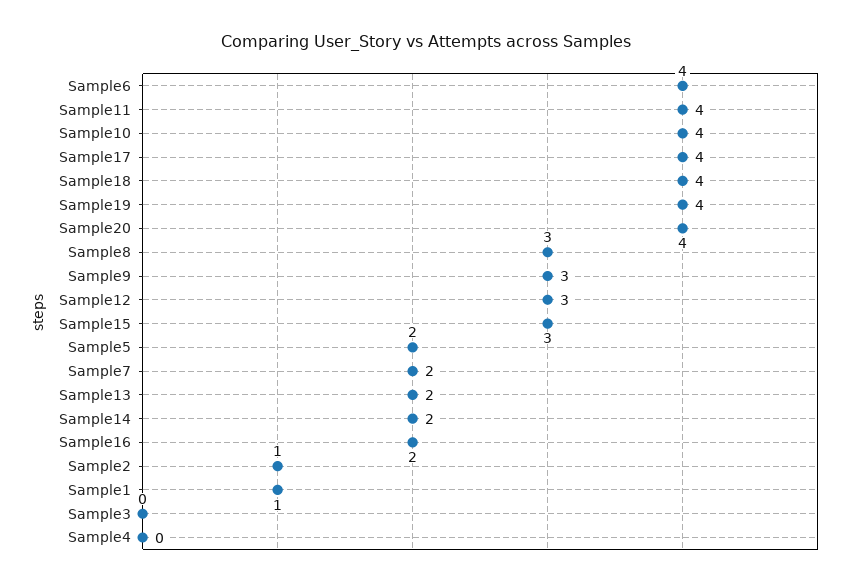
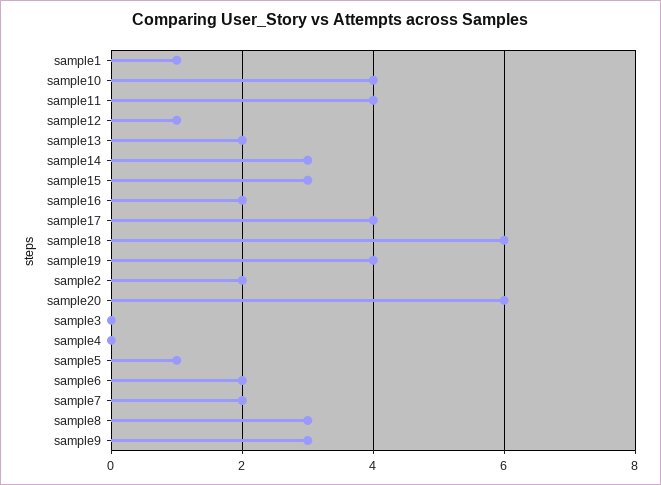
Sample6: 4 -> 2
Sample18: 4 -> 6
Sample20: 4 -> 6
Sample12: 3 -> 1
Sample5: 2 -> 1
Sample14: 2 -> 3
Sample2: 1 -> 2

